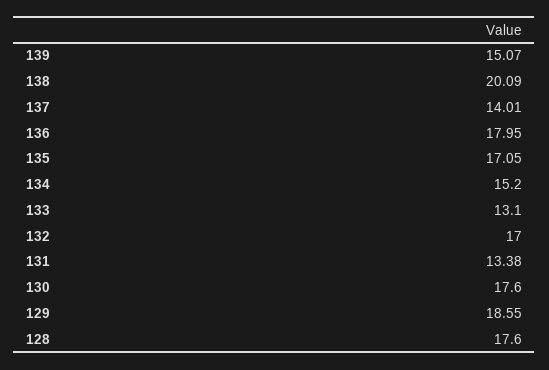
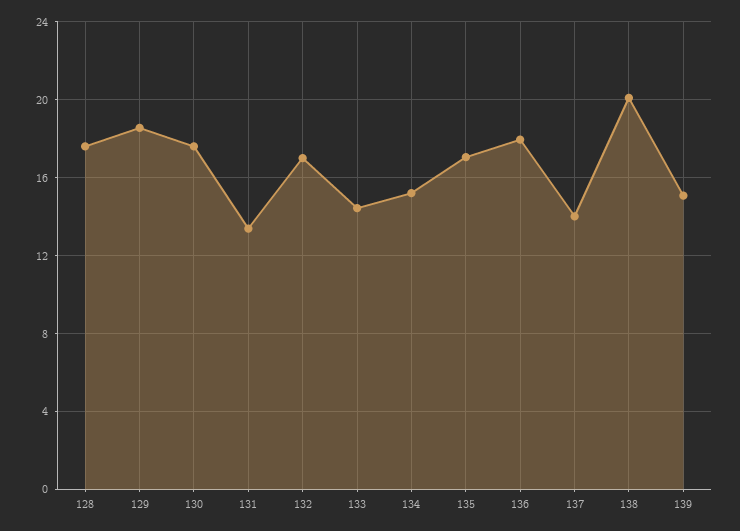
133: 13.1 -> 14.5

